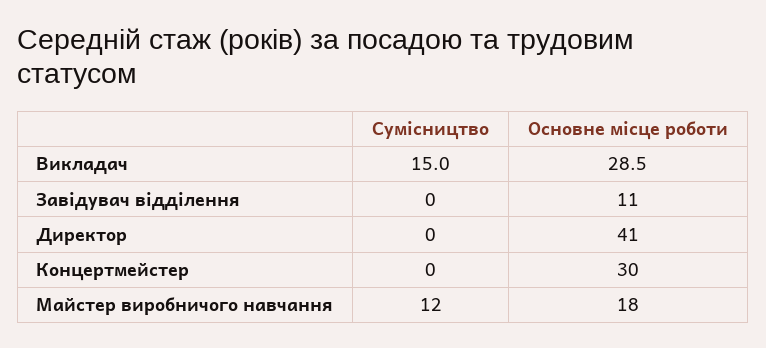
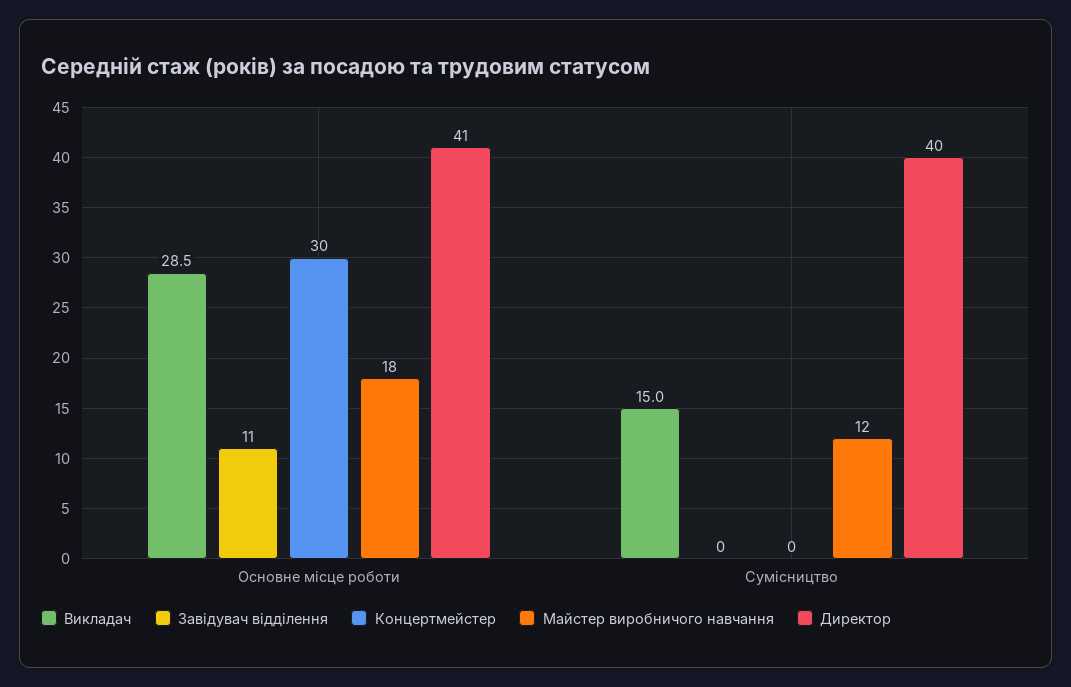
Директор, Сумісництво: 0 -> 40

